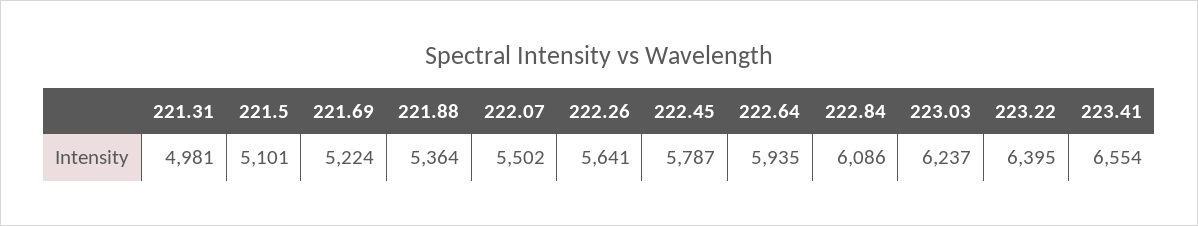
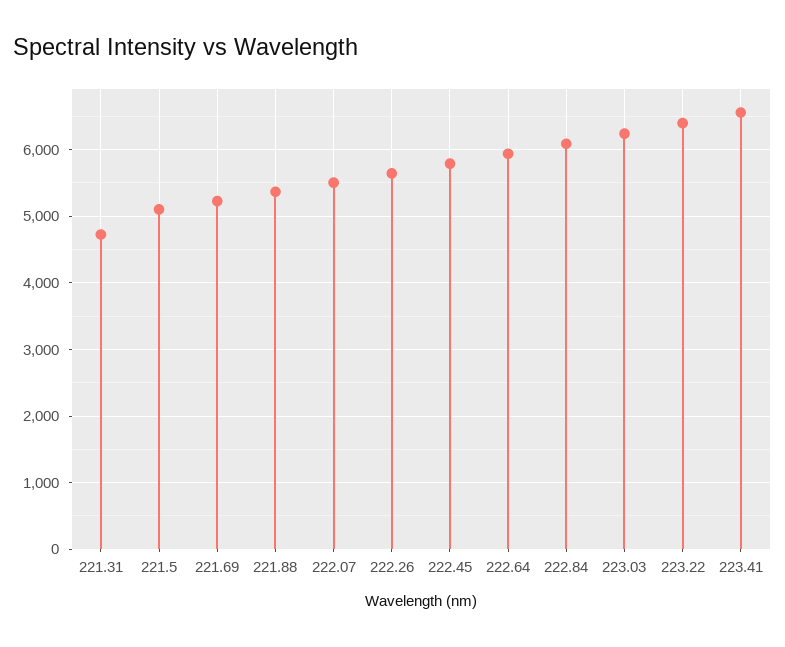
221.31: 4981 -> 4700

